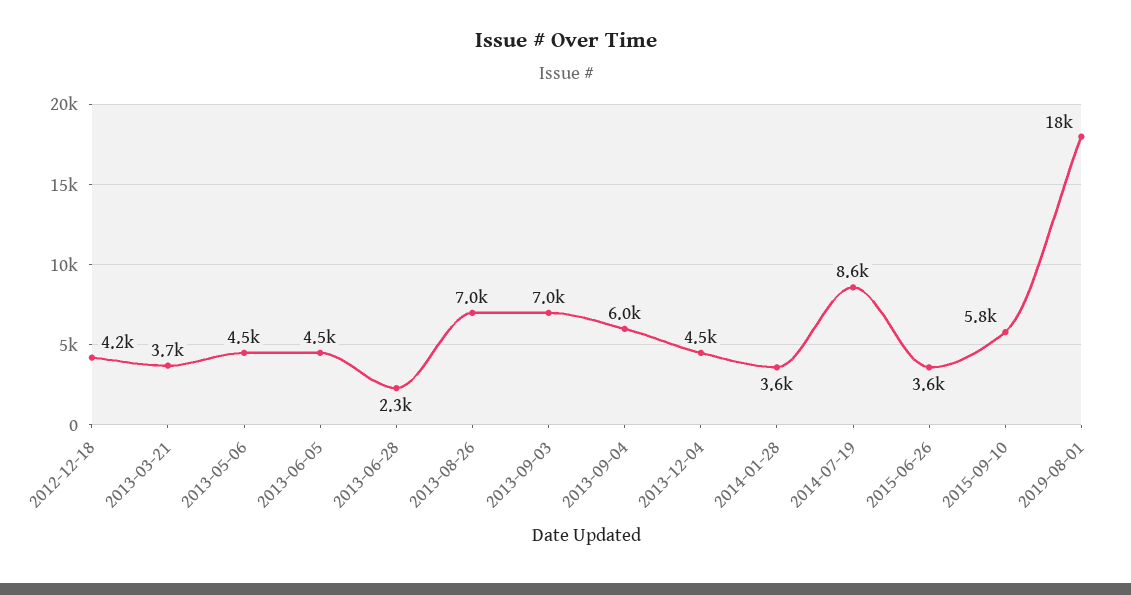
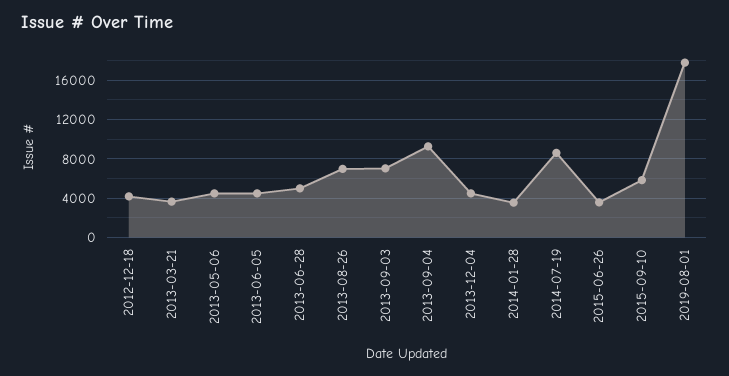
2013-06-28: 2300 -> 5000
2013-09-04: 6000 -> 9000

